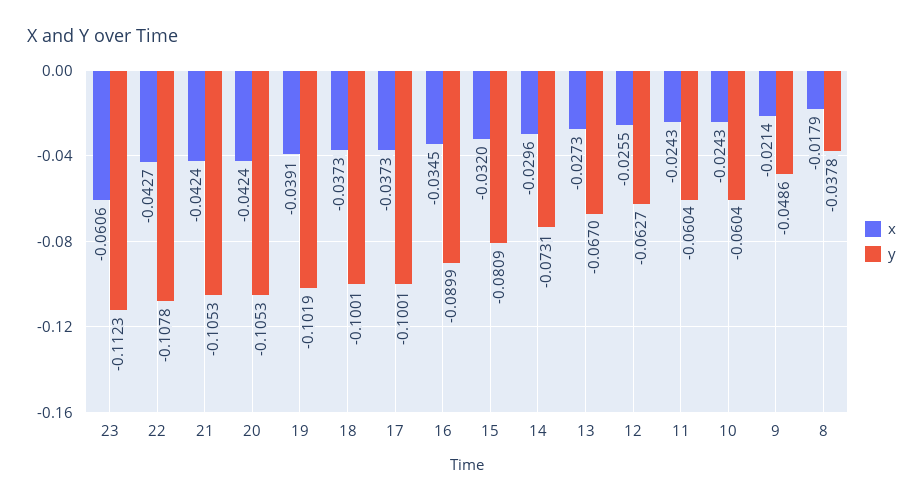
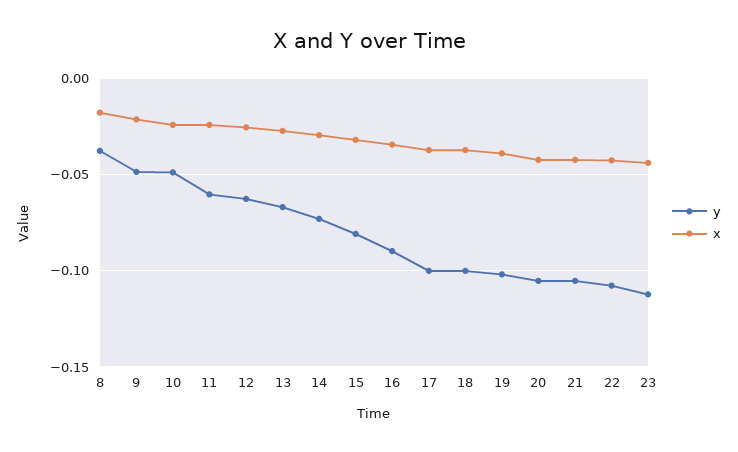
x, 23: -0.0606 -> -0.045
y, 10: -0.0604 -> -0.05

